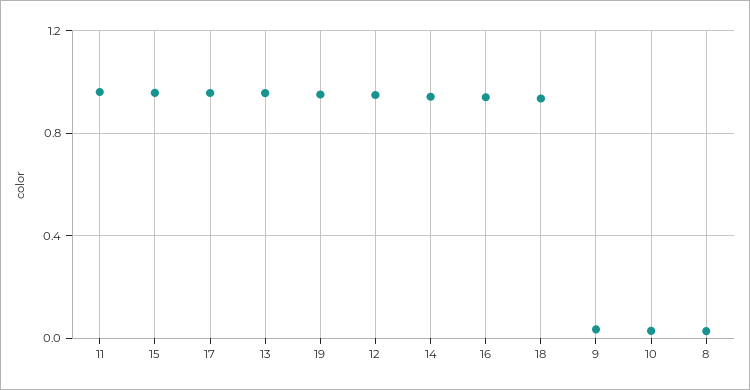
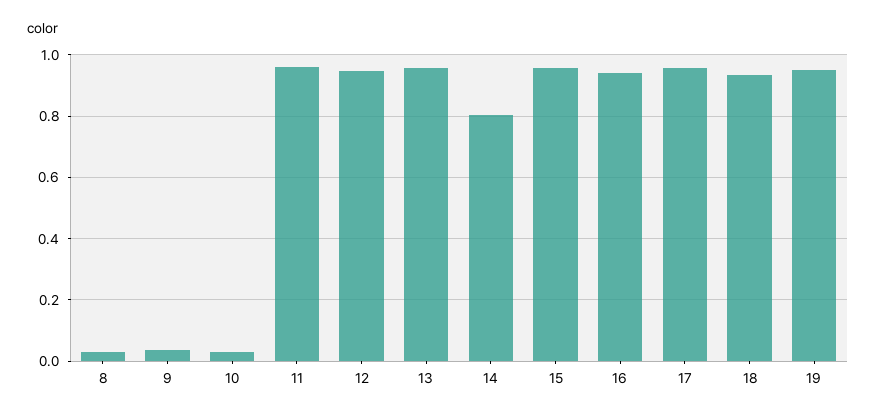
14: 0.95 -> 0.8

